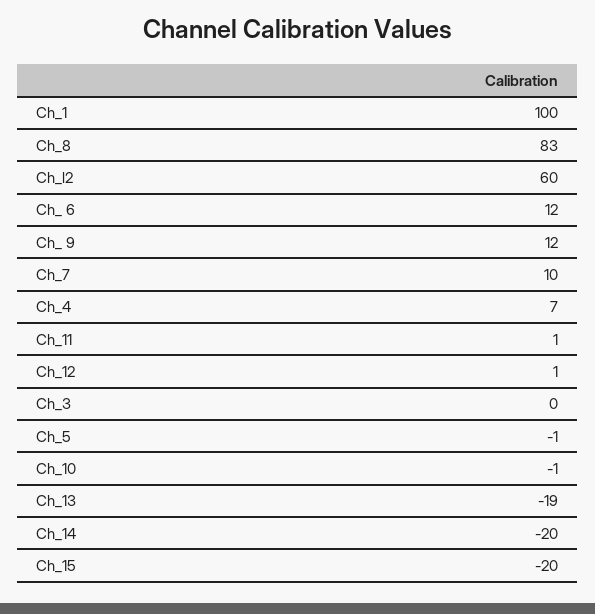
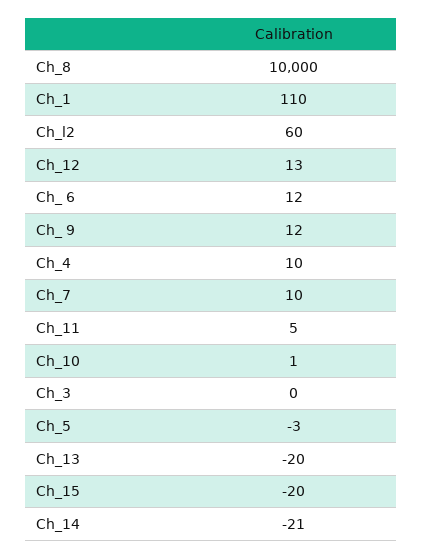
Ch_1: 100 -> 110
Ch_8: 83 -> 10000
Ch_4: 7 -> 10
Ch_11: 1 -> 5
Ch_12: 1 -> 13
Ch_5: -1 -> -3
Ch_10: -1 -> 1
Ch_13: -19 -> -20
Ch_14: -20 -> -21

